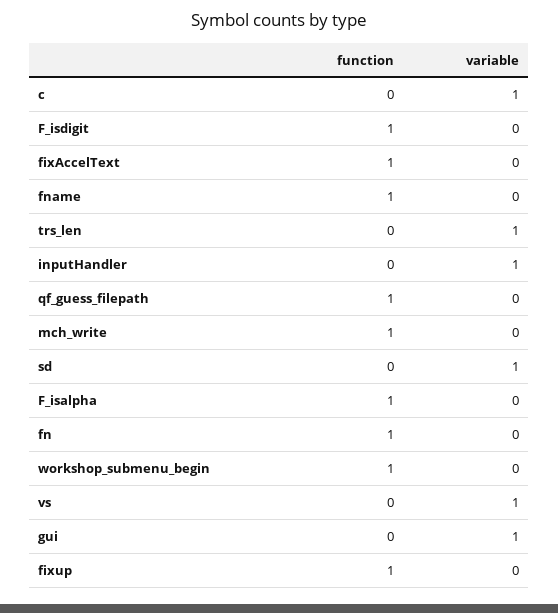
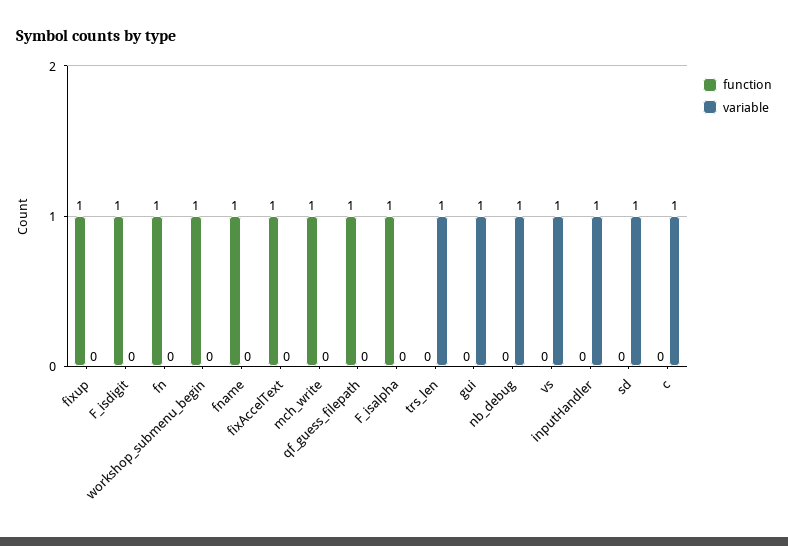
function, nb_debug: none -> 0
variable, nb_debug: none -> 1

